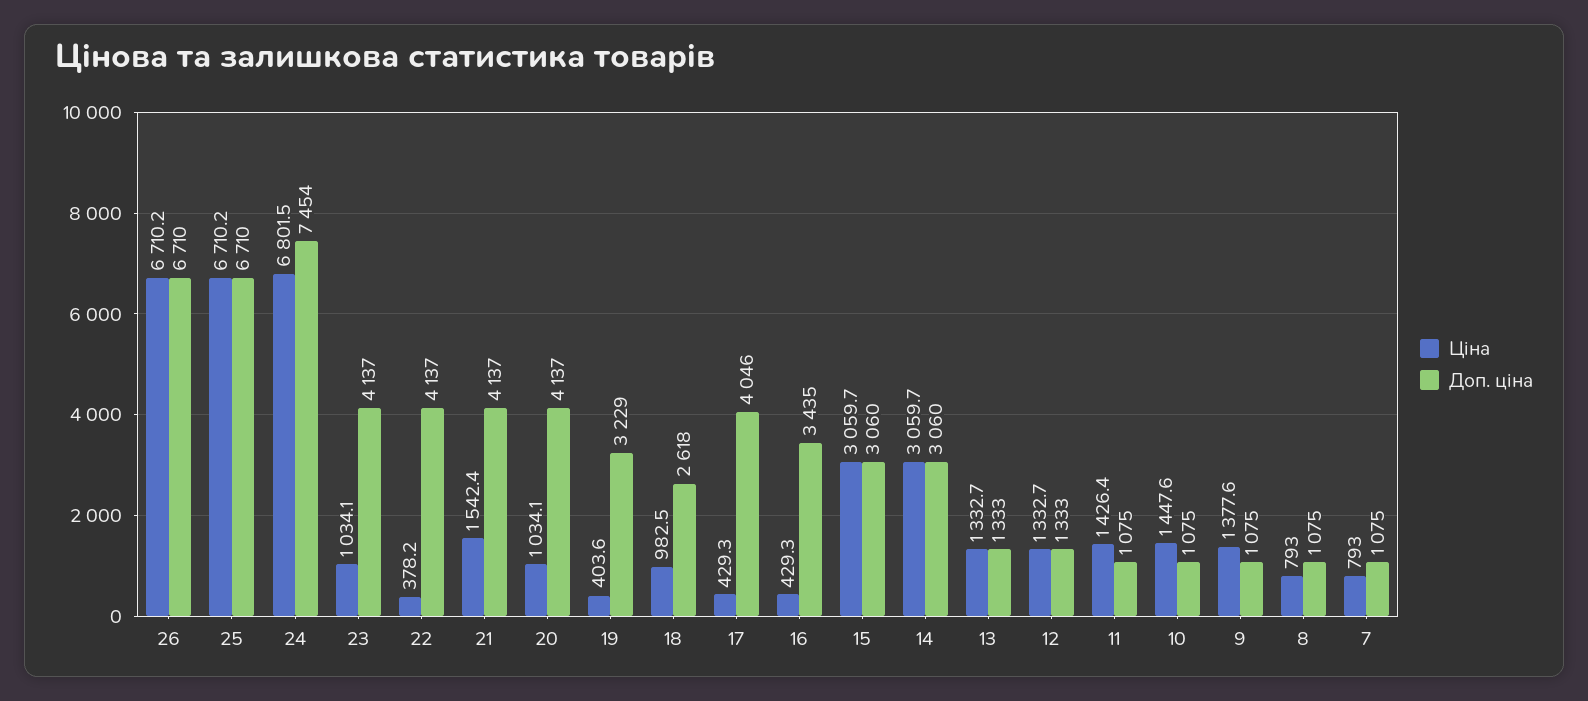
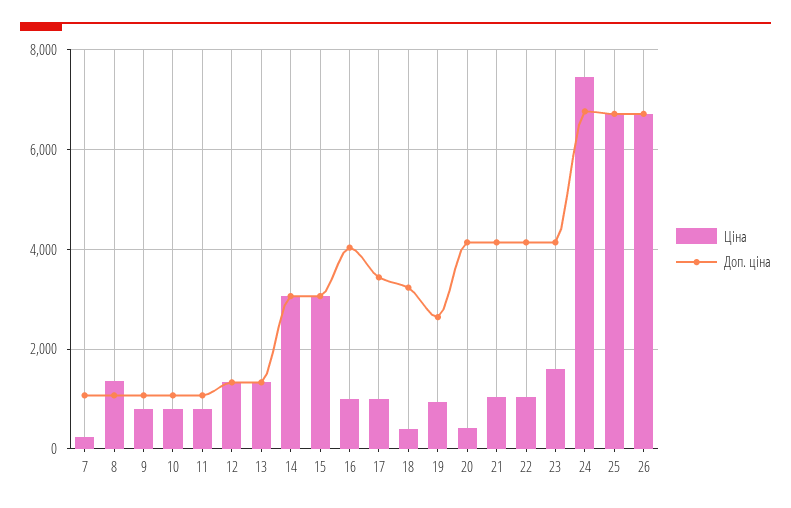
Ціна, 24: 6801.5 -> 7400
Доп. ціна, 24: 7454 -> 6800
Ціна, 23: 1034.1 -> 1600
Ціна, 22: 378.2 -> 1000
Ціна, 21: 1542.4 -> 1000
Ціна, 20: 1034.1 -> 400
Ціна, 19: 403.6 -> 1000
Доп. ціна, 19: 3229 -> 2600
Ціна, 18: 982.5 -> 400
Доп. ціна, 18: 2618 -> 3200
Ціна, 17: 429.3 -> 1000
Доп. ціна, 17: 4046 -> 3400
Ціна, 16: 429.3 -> 1000
Доп. ціна, 16: 3435 -> 4000
Ціна, 11: 1426.4 -> 800
Ціна, 10: 1447.6 -> 800
Ціна, 9: 1377.6 -> 800
Ціна, 8: 793 -> 1400
Ціна, 7: 793 -> 200

